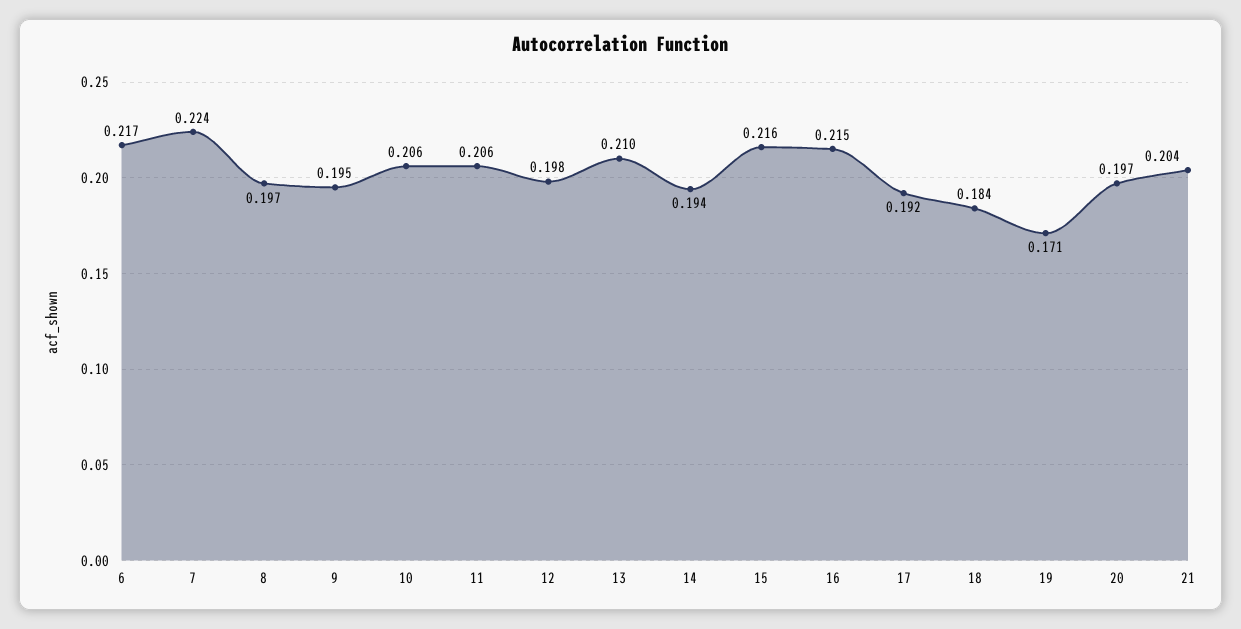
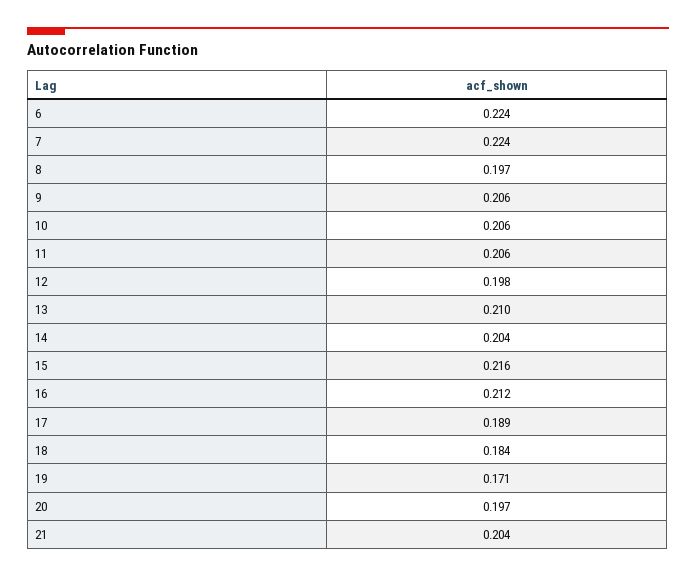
6: 0.217 -> 0.224
9: 0.195 -> 0.206
14: 0.194 -> 0.204
16: 0.215 -> 0.212
17: 0.192 -> 0.189

